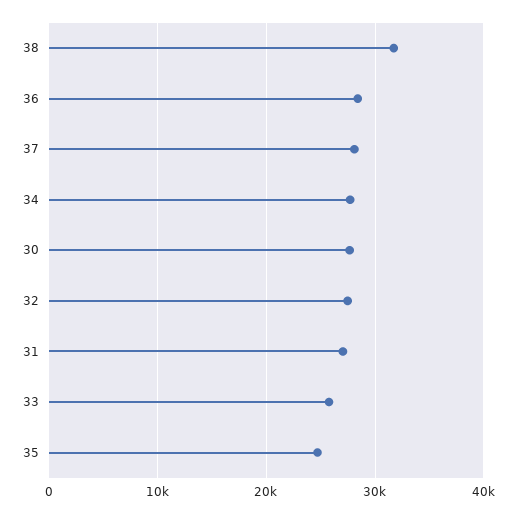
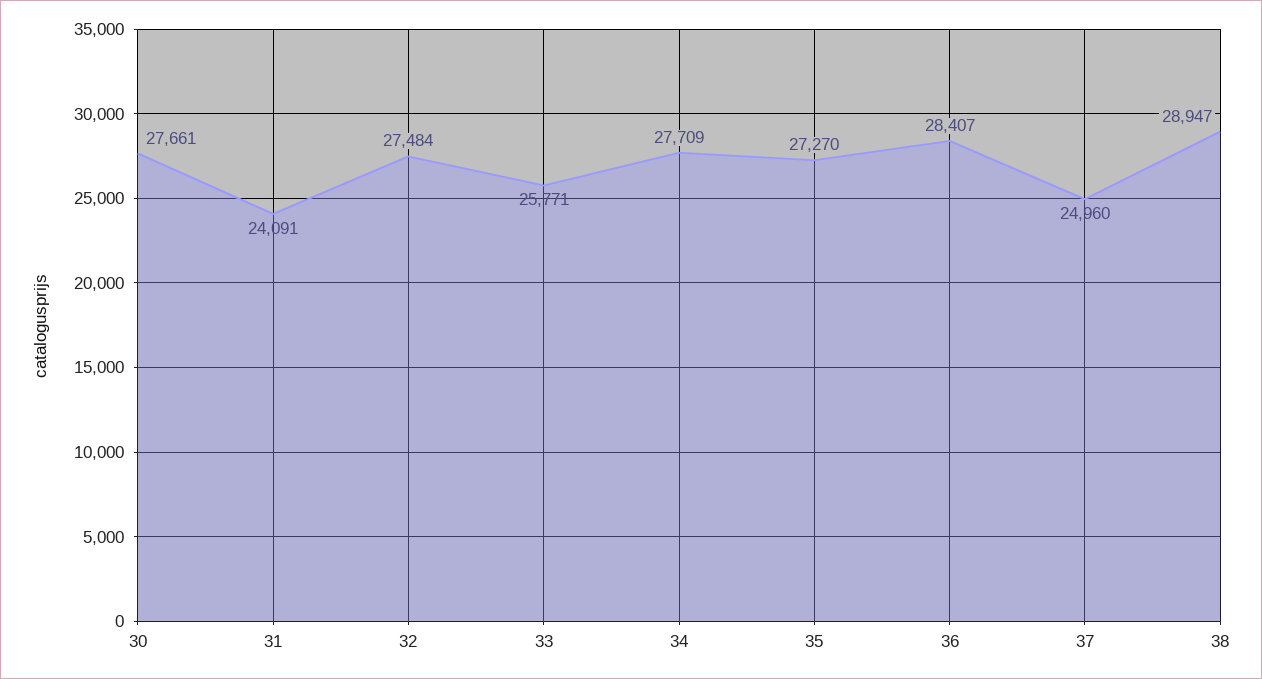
38: 32000 -> 28947
37: 28000 -> 24960
31: 27000 -> 24091
35: 25000 -> 27270

